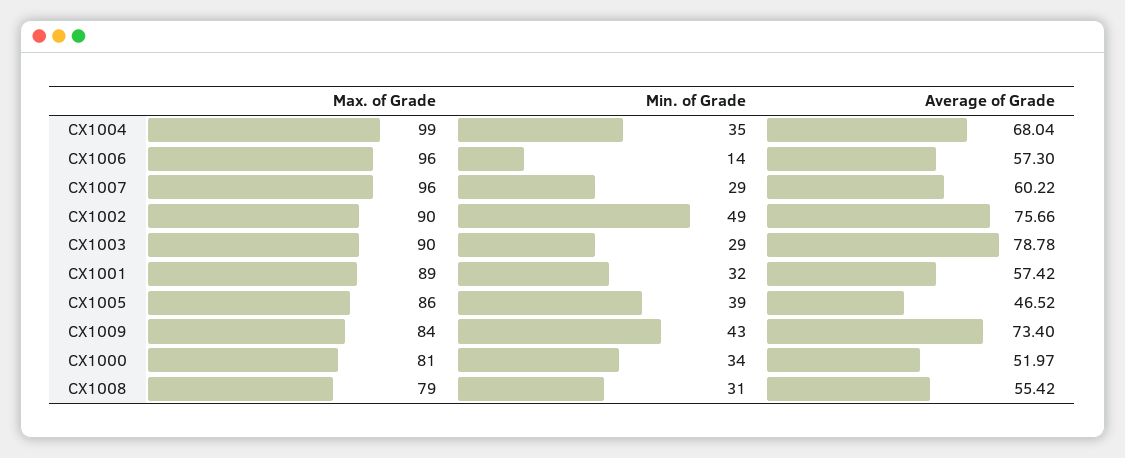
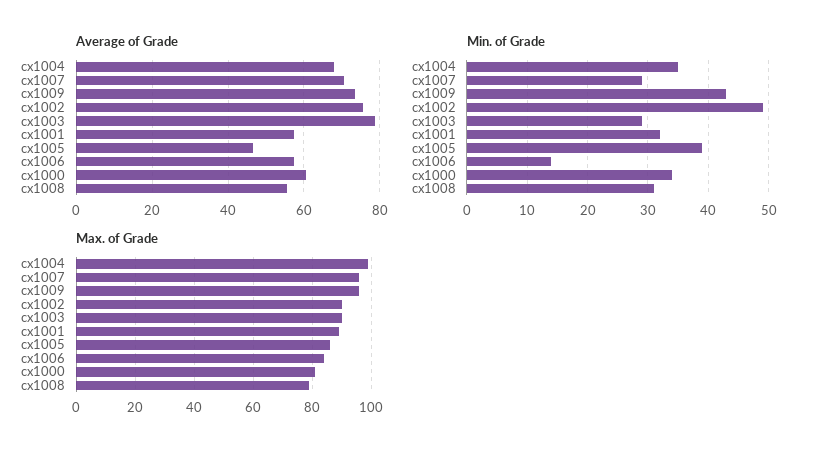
Max. of Grade, CX1006: 96 -> 85
Average of Grade, CX1007: 60.22 -> 70
Max. of Grade, CX1009: 84 -> 95
Average of Grade, CX1000: 51.97 -> 60

